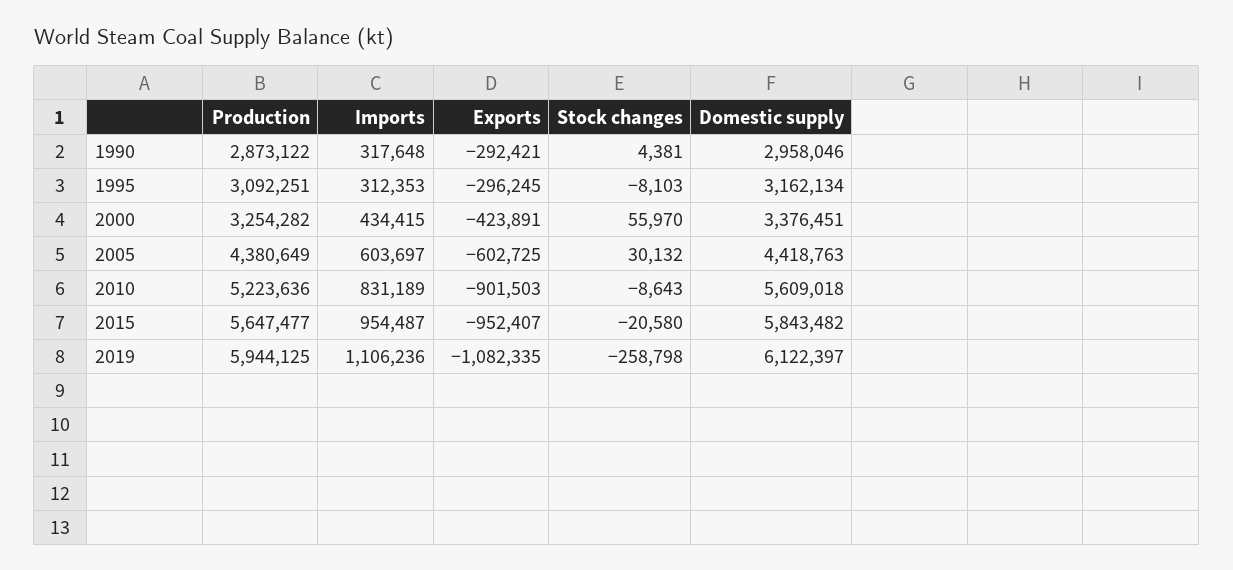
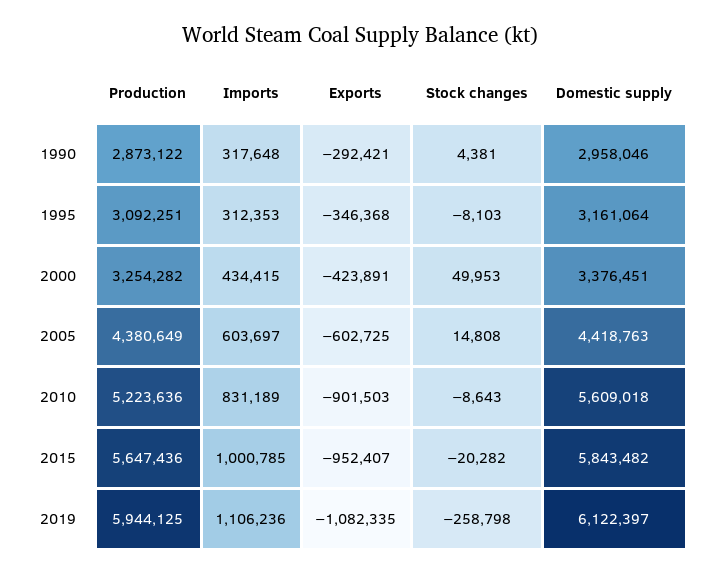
Exports, 1995: -296245 -> -346368
Domestic supply, 1995: 3162134 -> 3161064
Stock changes, 2000: 55970 -> 49953
Stock changes, 2005: 30132 -> 14808
Production, 2015: 5647477 -> 5647436
Imports, 2015: 954487 -> 1000785
Stock changes, 2015: -20580 -> -20282

